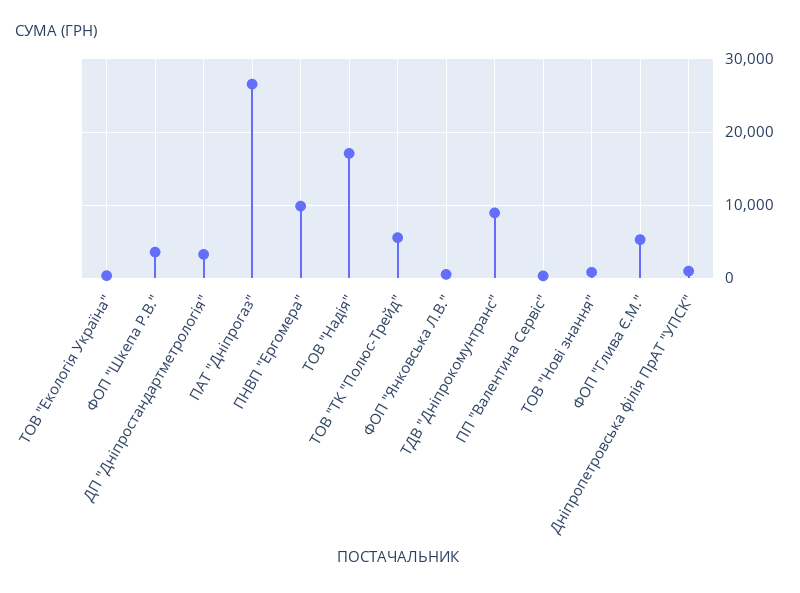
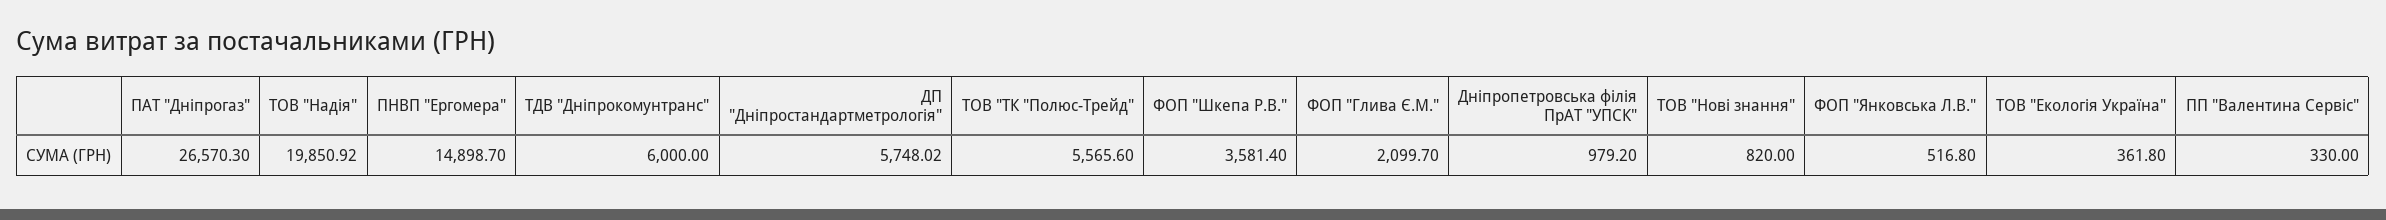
ДП "Дніпростандартметрологія": 3000 -> 5748.02
ПНВП "Ергомера": 10000 -> 14898.7
ТОВ "Надія": 17000 -> 19850.92
ТДВ "Дніпрокомунтранс": 9000 -> 6000
ФОП "Глива Є.М.": 5000 -> 2099.7

